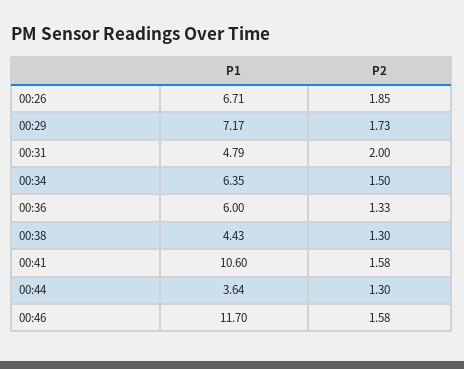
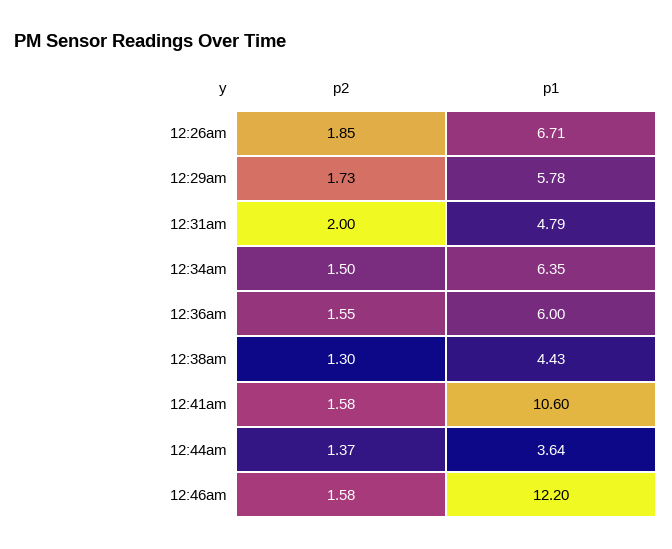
P1, 00:29: 7.17 -> 5.78
P2, 00:36: 1.33 -> 1.55
P2, 00:44: 1.3 -> 1.37
P1, 00:46: 11.7 -> 12.2

